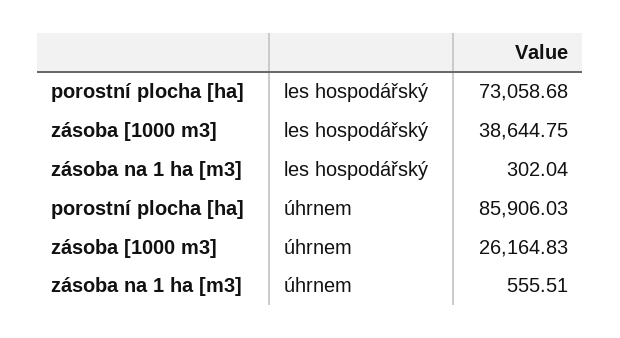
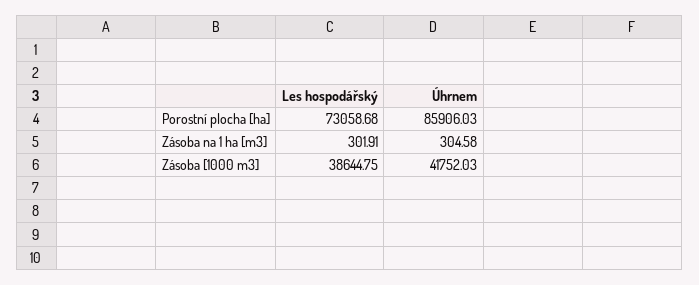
zásoba na 1 ha [m3], les hospodářský: 302.04 -> 301.91
zásoba [1000 m3], úhrnem: 26164.83 -> 41752.03
zásoba na 1 ha [m3], úhrnem: 555.51 -> 304.58

